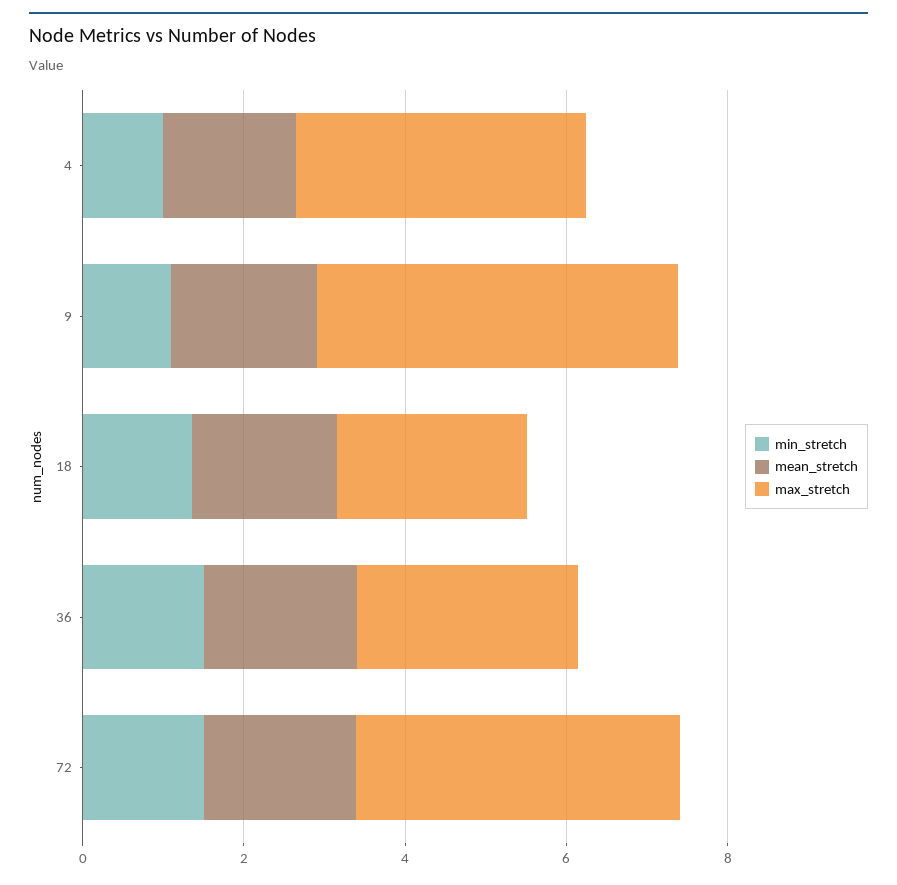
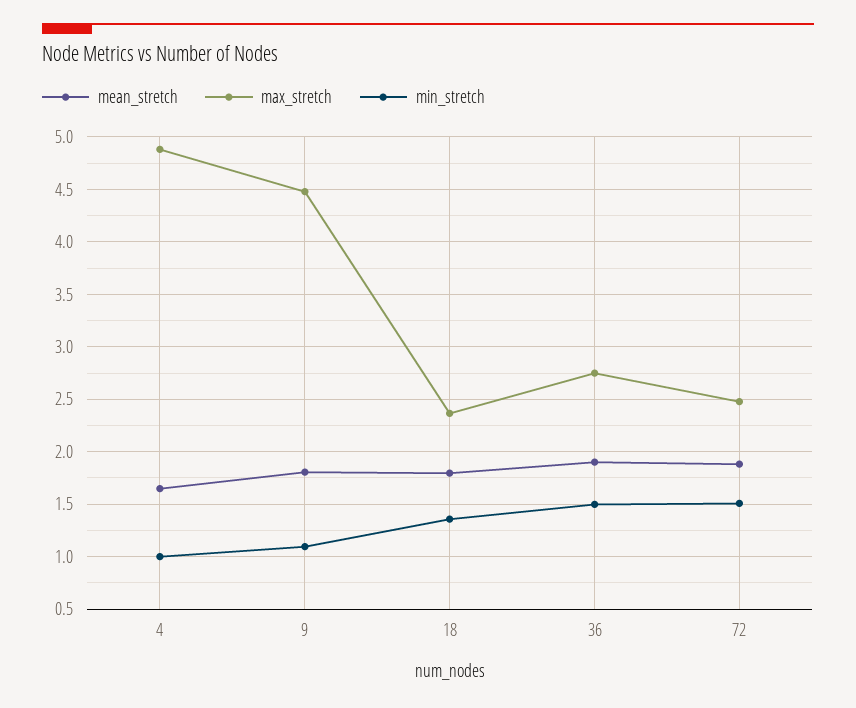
max_stretch, 4: 3.5 -> 4.9
max_stretch, 72: 4 -> 2.5

